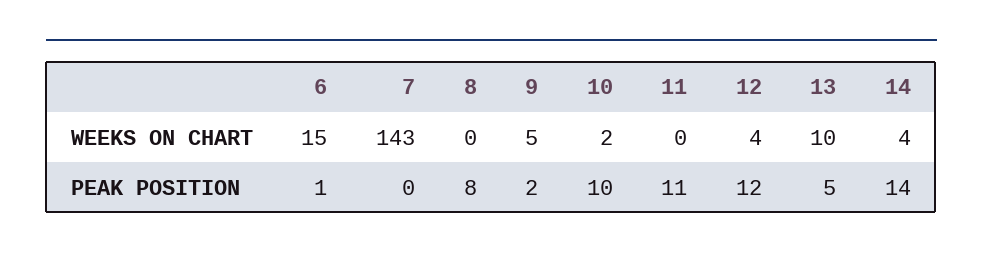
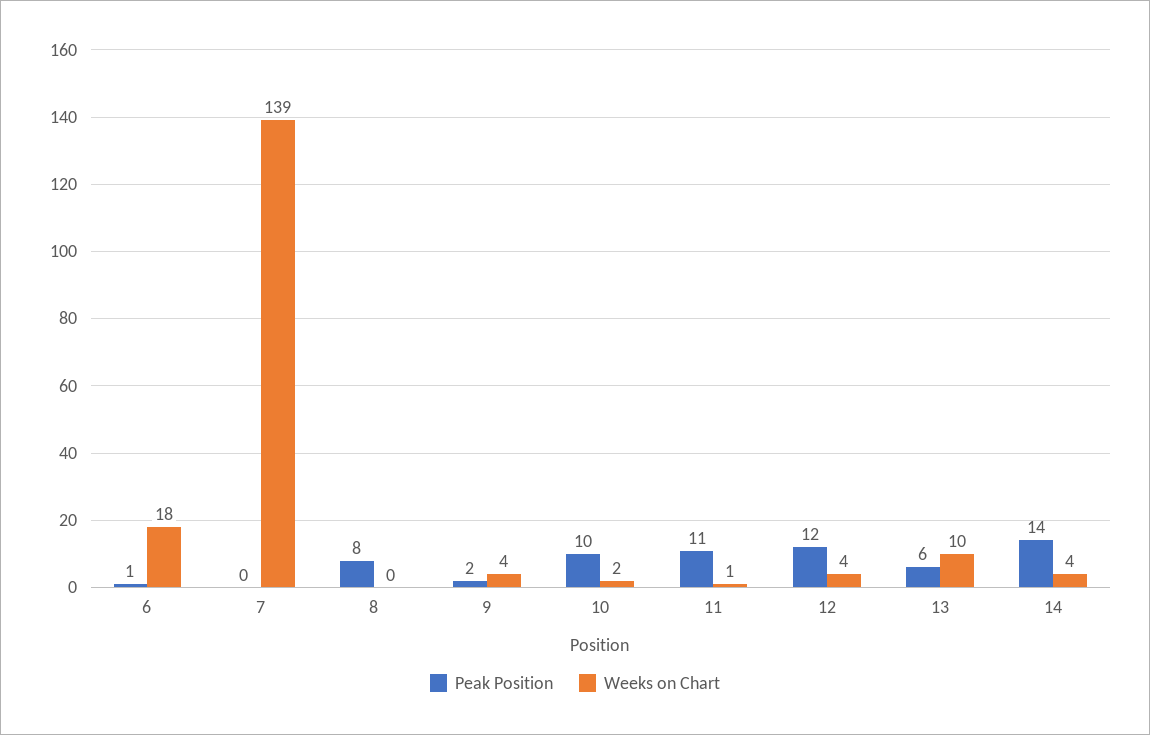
WEEKS ON CHART, 6: 15 -> 18
WEEKS ON CHART, 7: 143 -> 139
WEEKS ON CHART, 9: 5 -> 4
WEEKS ON CHART, 11: 0 -> 1
PEAK POSITION, 13: 5 -> 6

